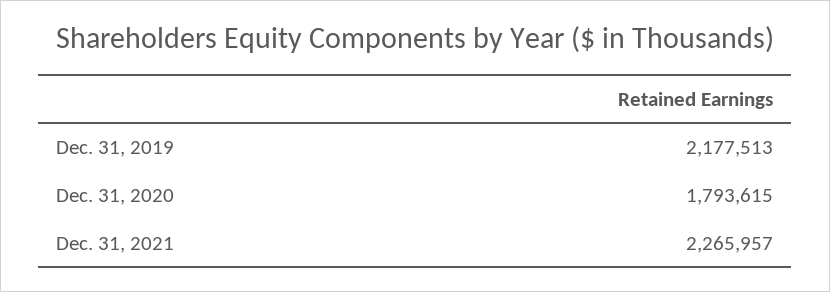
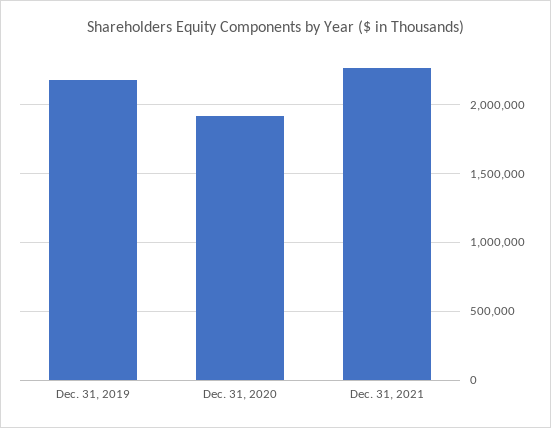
Dec. 31, 2020: 1793615 -> 1900000

